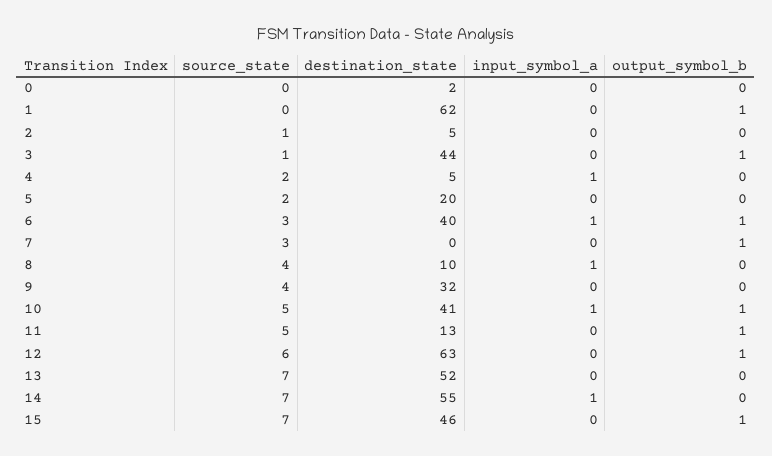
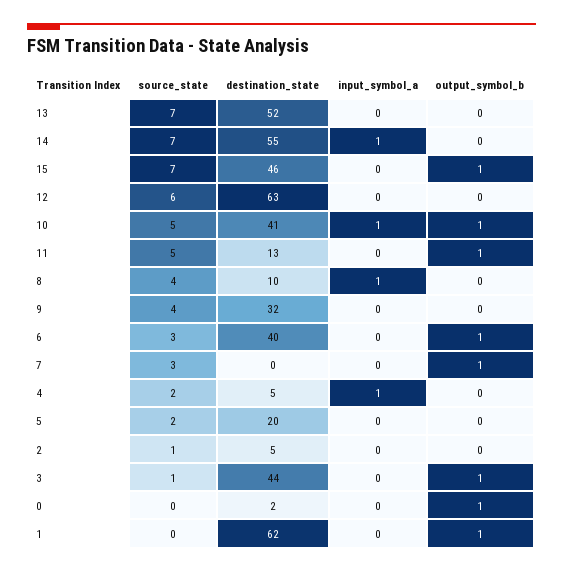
output_symbol_b, 0: 0 -> 1
input_symbol_a, 6: 1 -> 0
output_symbol_b, 12: 1 -> 0

